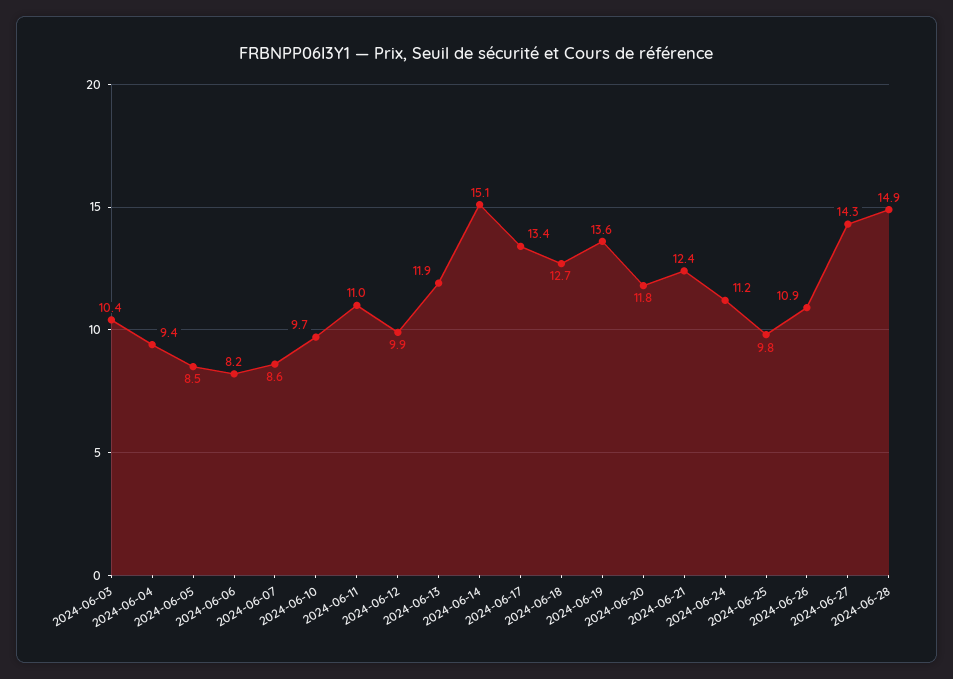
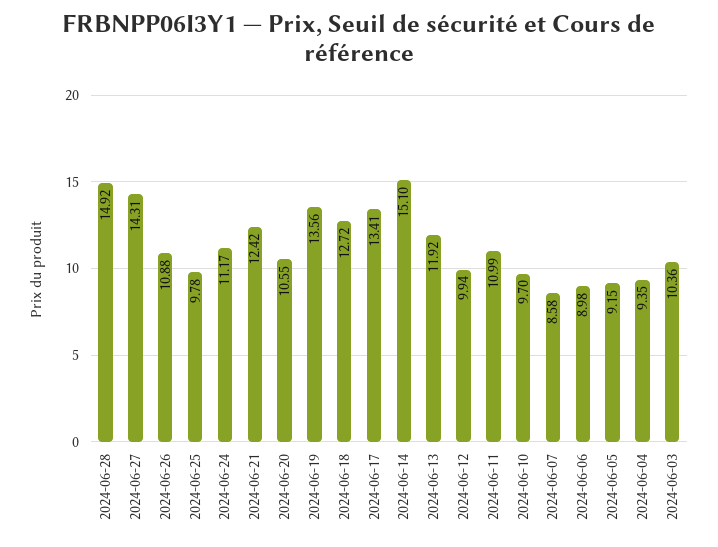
2024-06-05: 8.5 -> 9.15
2024-06-06: 8.2 -> 8.98
2024-06-20: 11.8 -> 10.55

